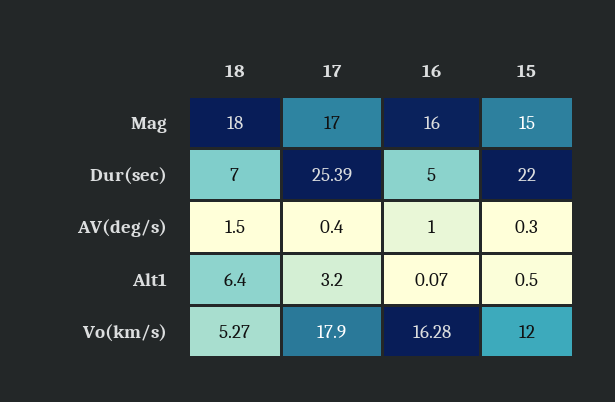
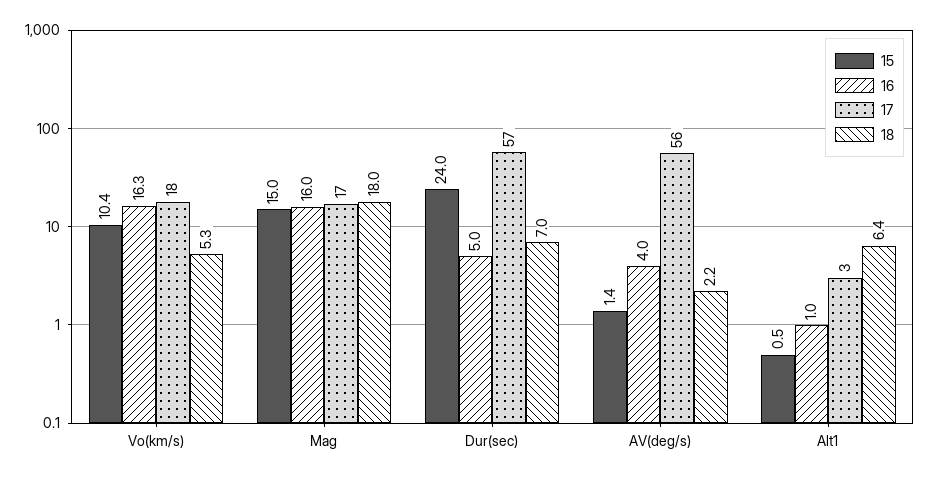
17, Dur(sec): 25.39 -> 57
15, Dur(sec): 22 -> 24
18, AV(deg/s): 1.5 -> 2.2
17, AV(deg/s): 0.4 -> 56
16, AV(deg/s): 1 -> 4
15, AV(deg/s): 0.3 -> 1.4
16, Alt1: 0.07 -> 1
15, Vo(km/s): 12 -> 10.4

